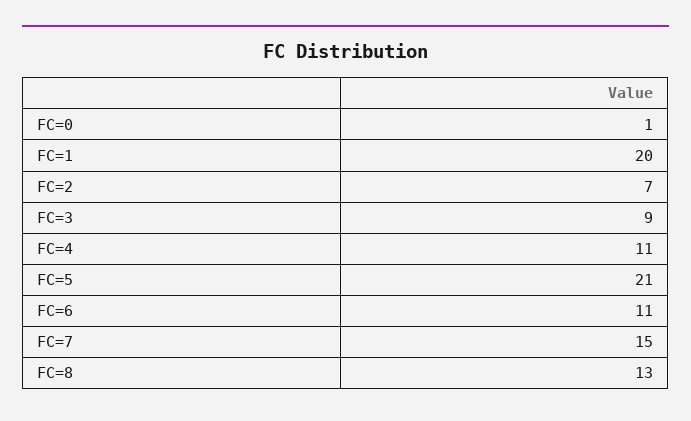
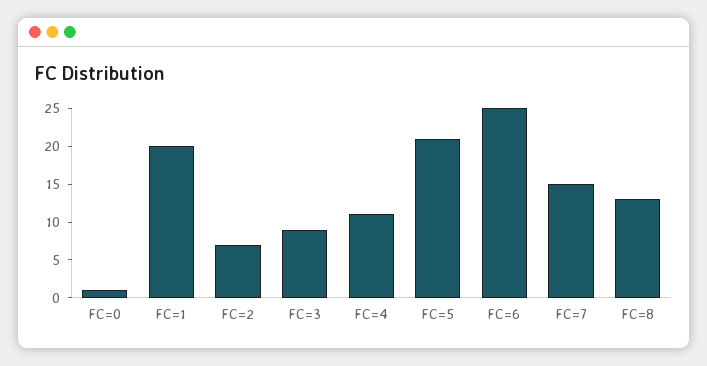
FC=6: 11 -> 25

